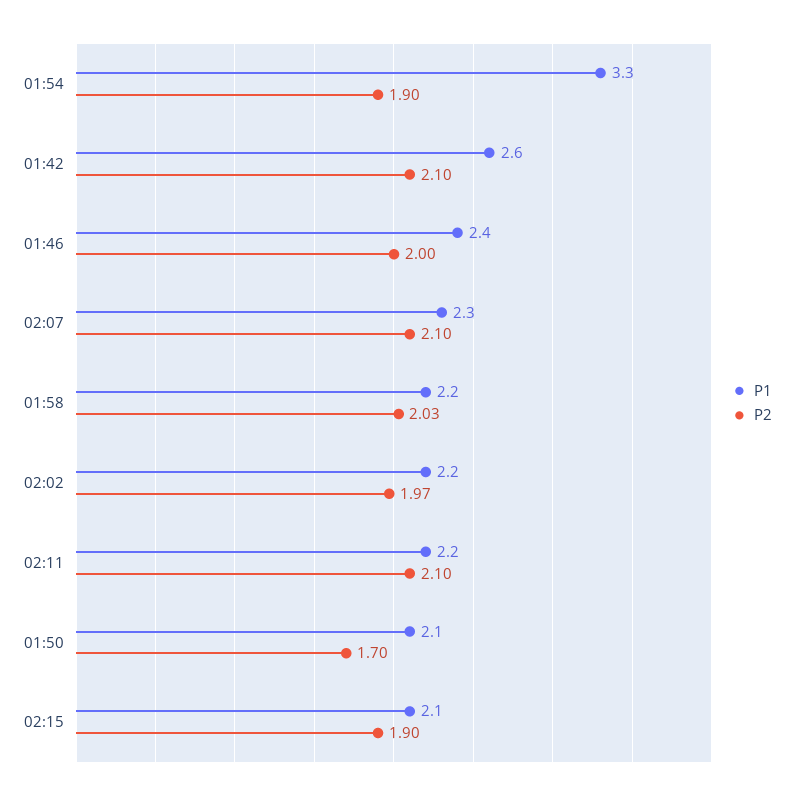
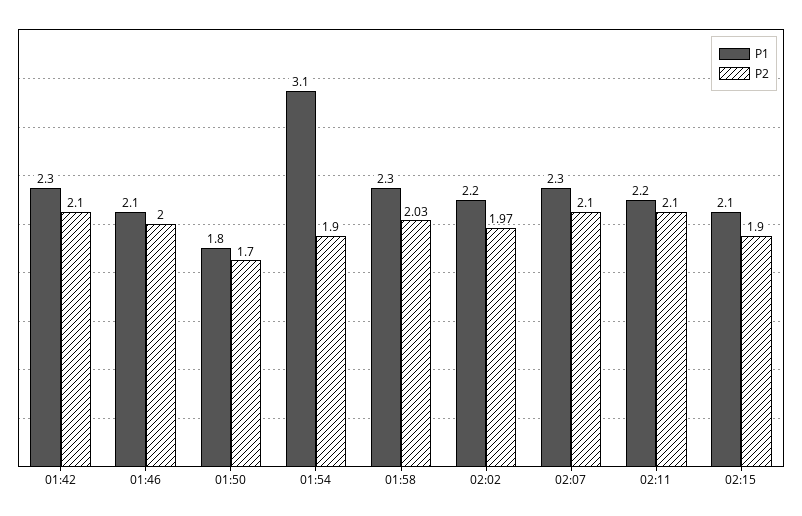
P1, 01:54: 3.3 -> 3.1
P1, 01:42: 2.6 -> 2.3
P1, 01:46: 2.4 -> 2.1
P1, 01:58: 2.2 -> 2.3
P1, 01:50: 2.1 -> 1.8

